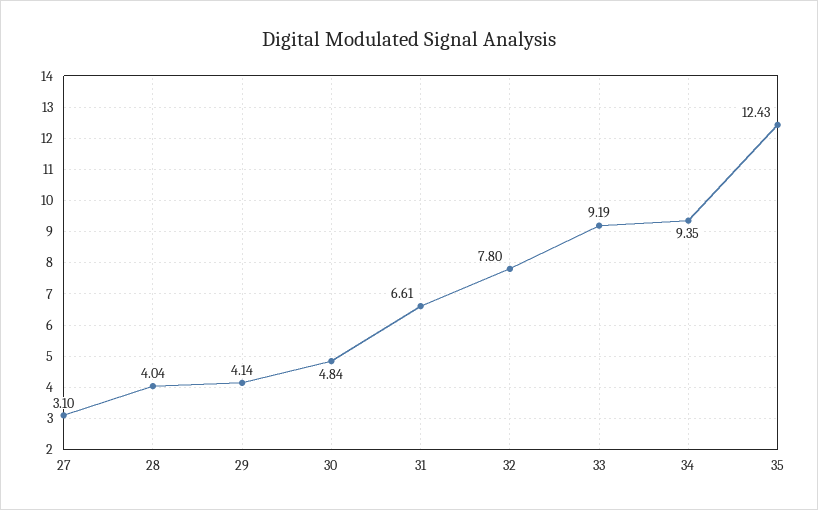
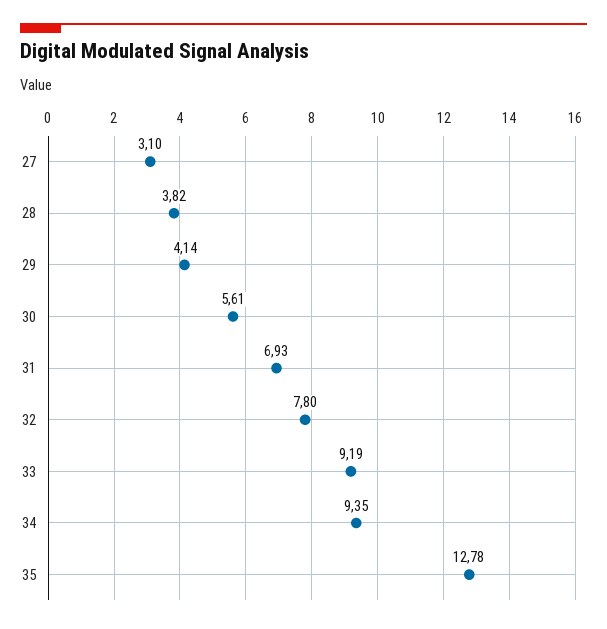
28: 4.04 -> 3.82
30: 4.84 -> 5.61
31: 6.61 -> 6.93
35: 12.43 -> 12.78

